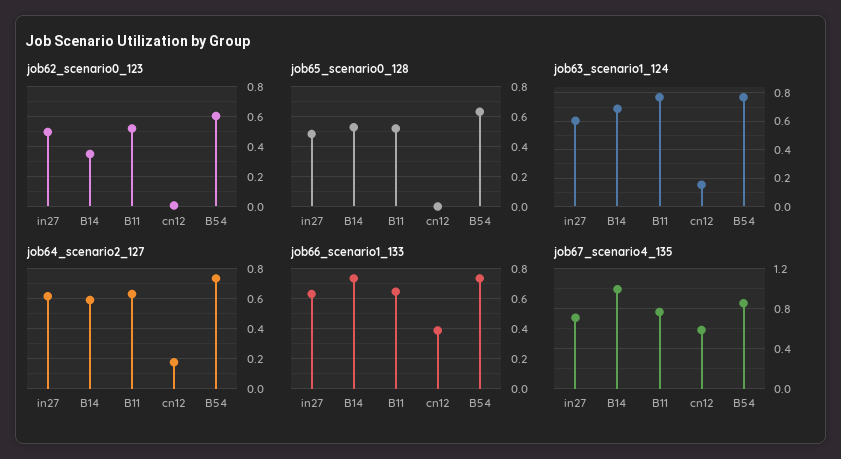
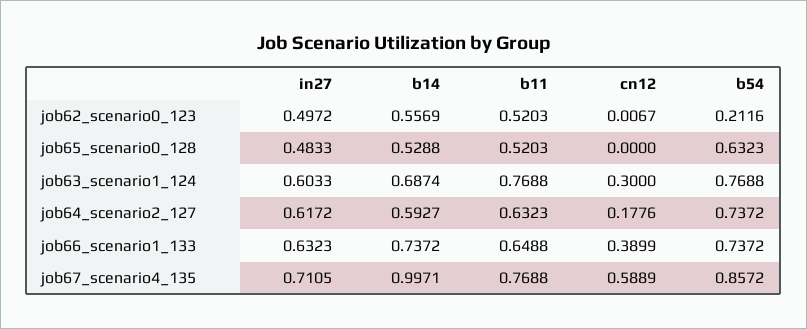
job62_scenario0_123, B14: 0.35 -> 0.5569
job62_scenario0_123, B54: 0.6 -> 0.2116
job63_scenario1_124, cn12: 0.15 -> 0.3

